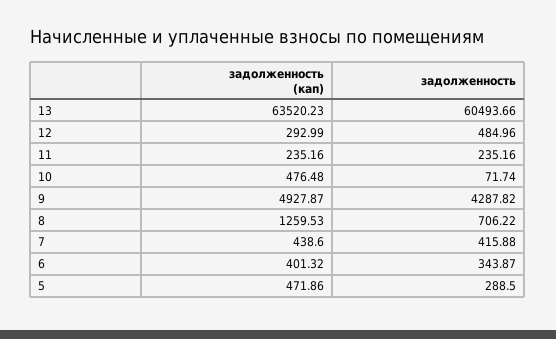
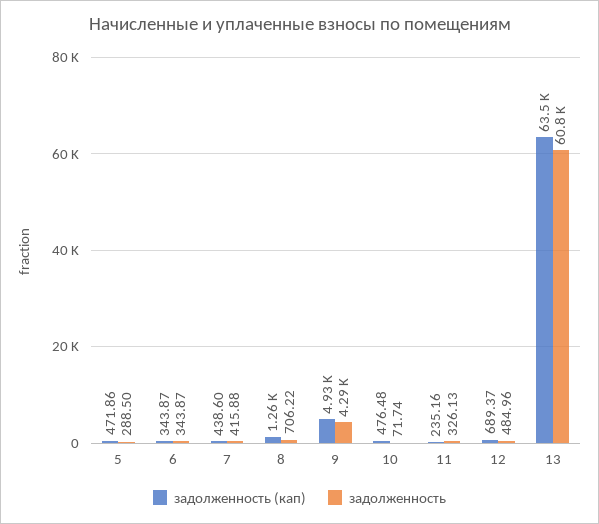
задолженность, 13: 60493.66 -> 60800
задолженность (кап), 12: 292.99 -> 689.37
задолженность, 11: 235.16 -> 326.13
задолженность (кап), 6: 401.32 -> 343.87

